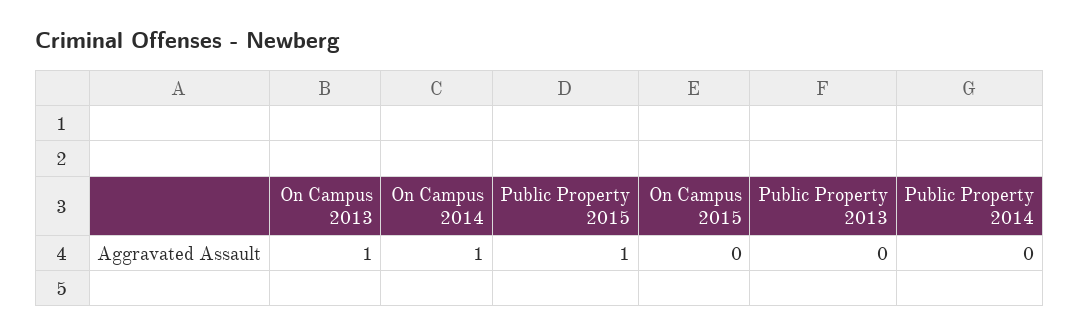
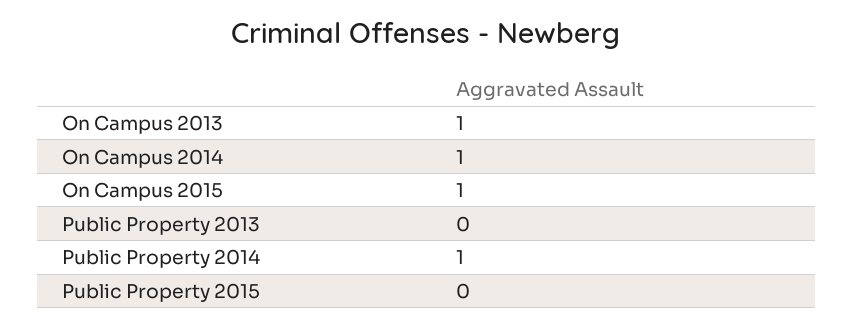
Public Property 2015: 1 -> 0
On Campus 2015: 0 -> 1
Public Property 2014: 0 -> 1

